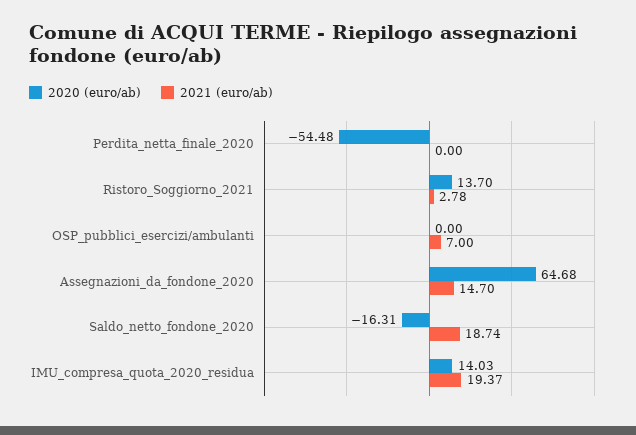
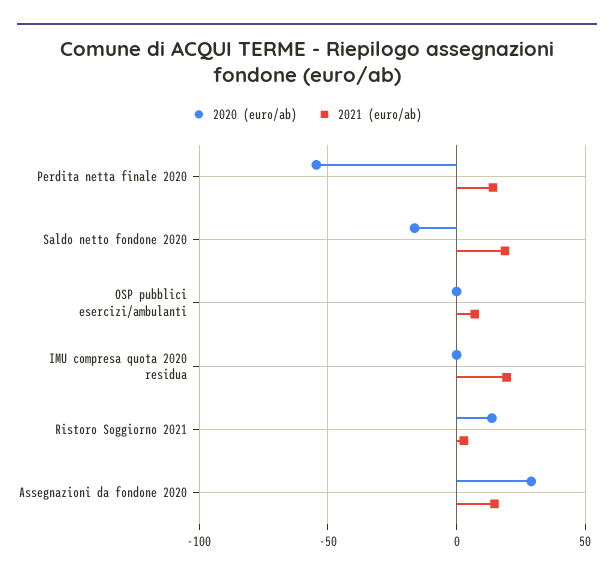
2021 (euro/ab), Perdita_netta_finale_2020: 0 -> 15
2020 (euro/ab), Assegnazioni_da_fondone_2020: 64.68 -> 30
2020 (euro/ab), IMU_compresa_quota_2020_residua: 14.03 -> 0

